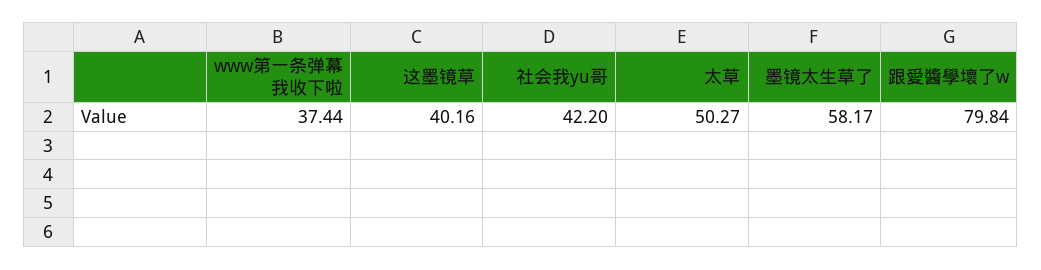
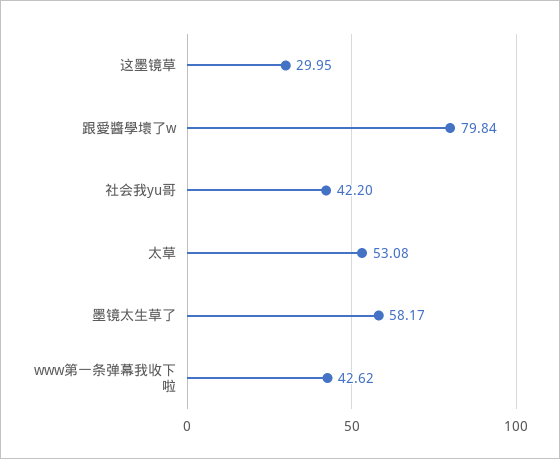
www第一条弹幕我收下啦: 37.44 -> 42.62
这墨镜草: 40.16 -> 29.95
太草: 50.27 -> 53.08

